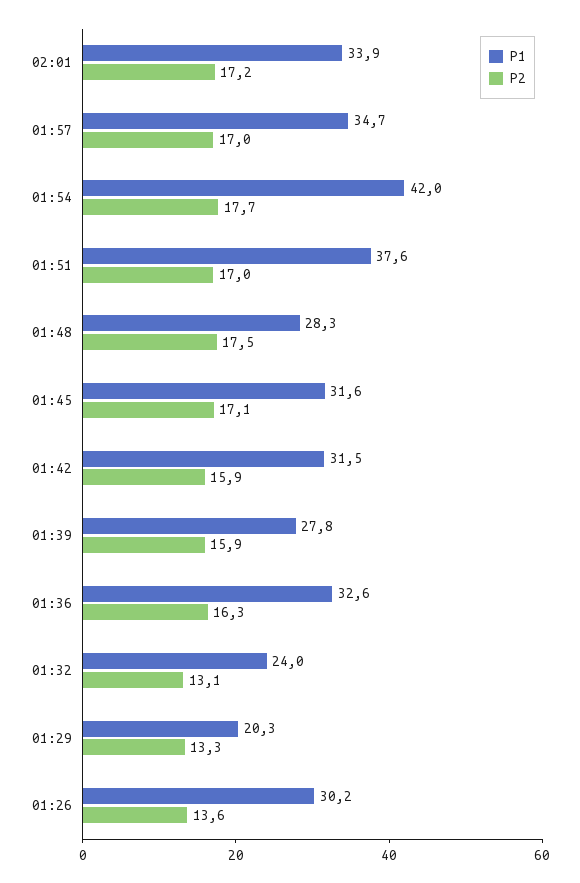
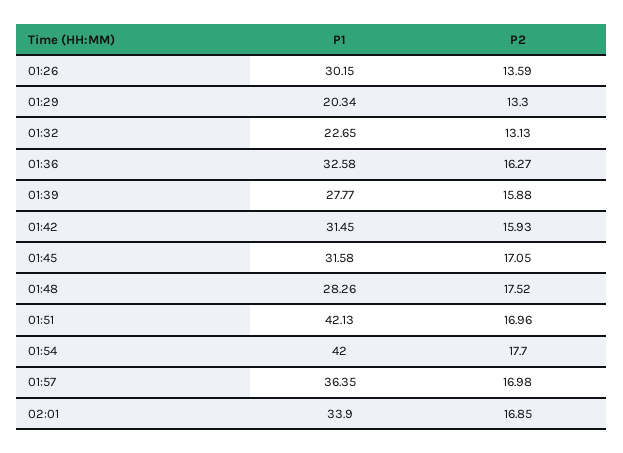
P2, 02:01: 17.2 -> 16.85
P1, 01:57: 34.7 -> 36.35
P1, 01:51: 37.6 -> 42.13
P1, 01:32: 24 -> 22.65

